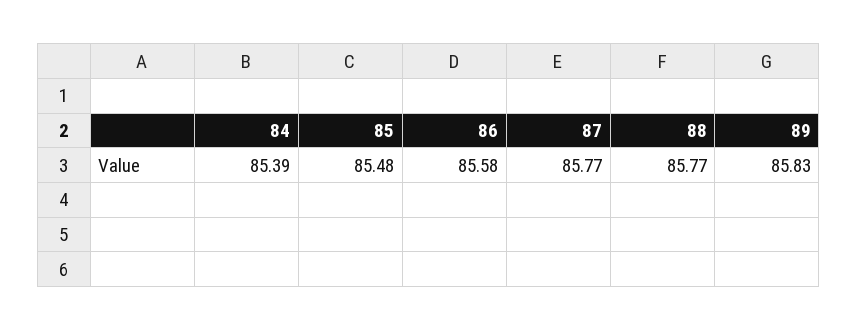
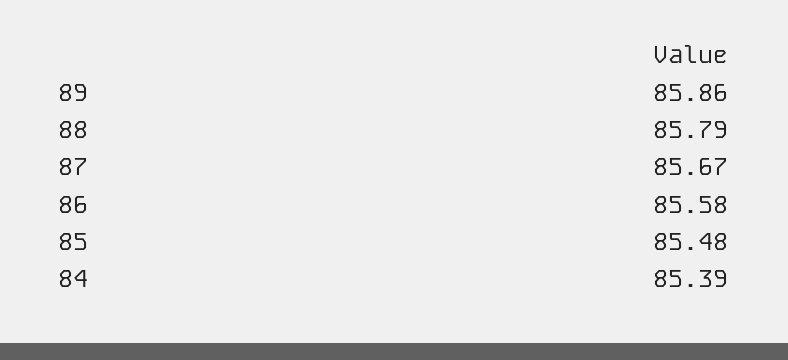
87: 85.77 -> 85.67
88: 85.77 -> 85.79
89: 85.83 -> 85.86

